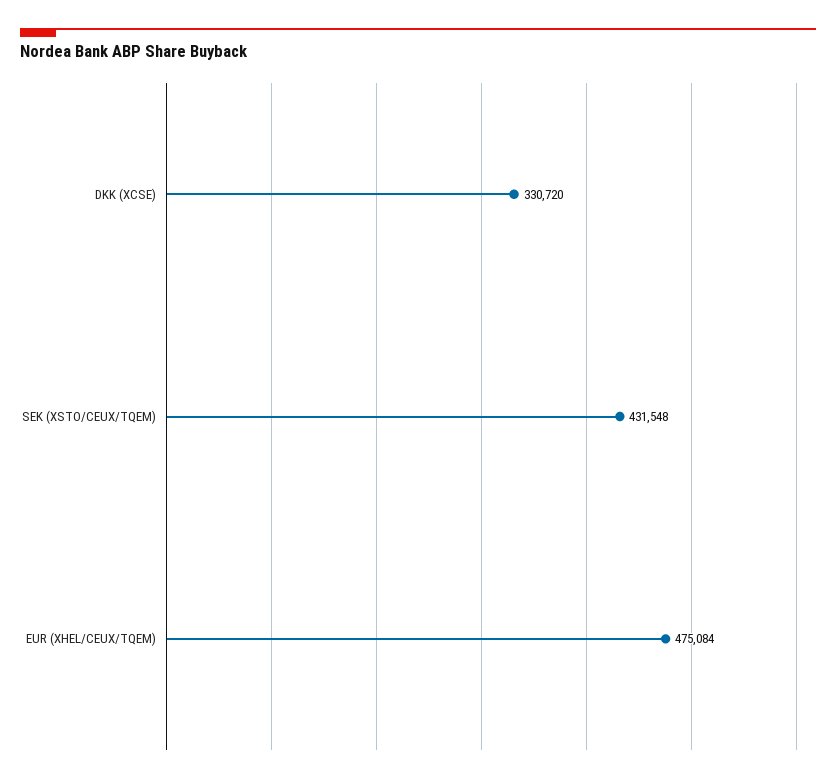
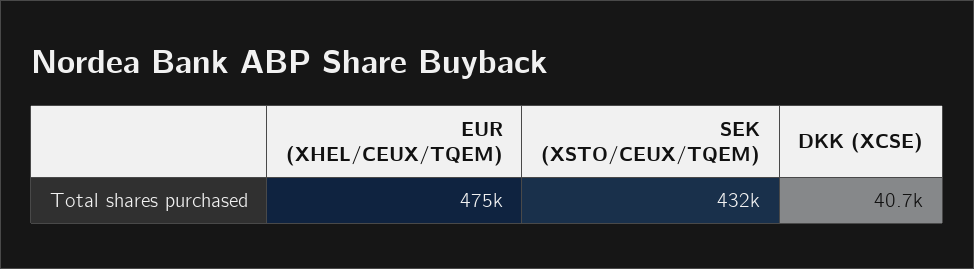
DKK (XCSE): 330720 -> 40700

